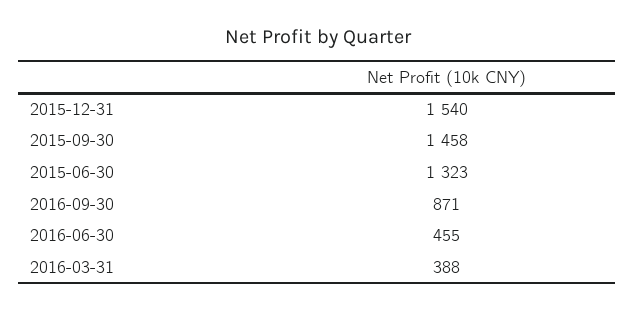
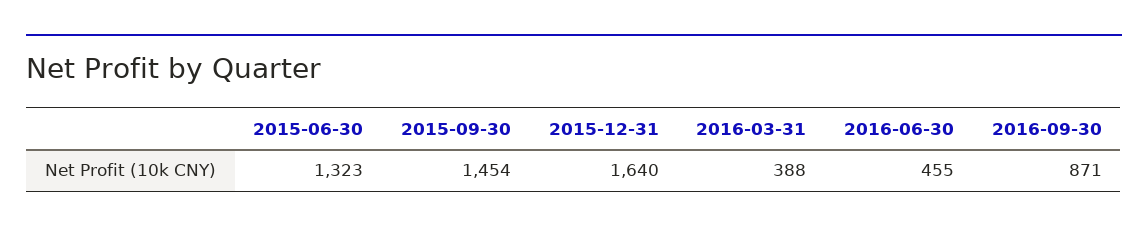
2015-12-31: 1540 -> 1640
2015-09-30: 1458 -> 1454

